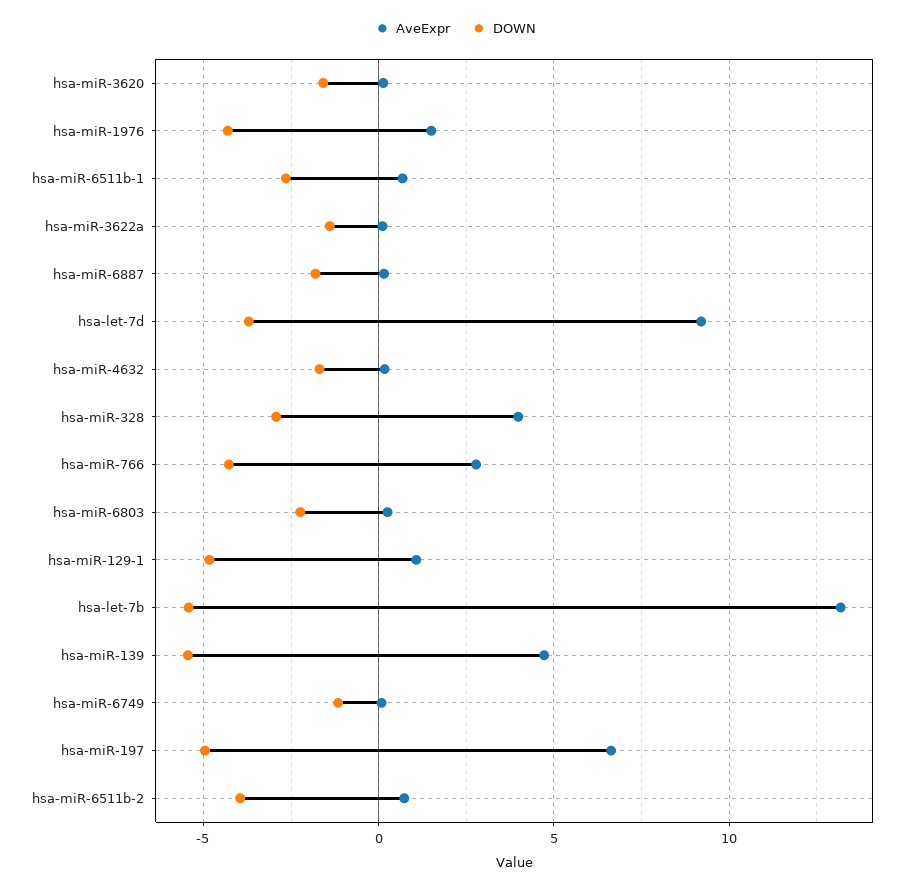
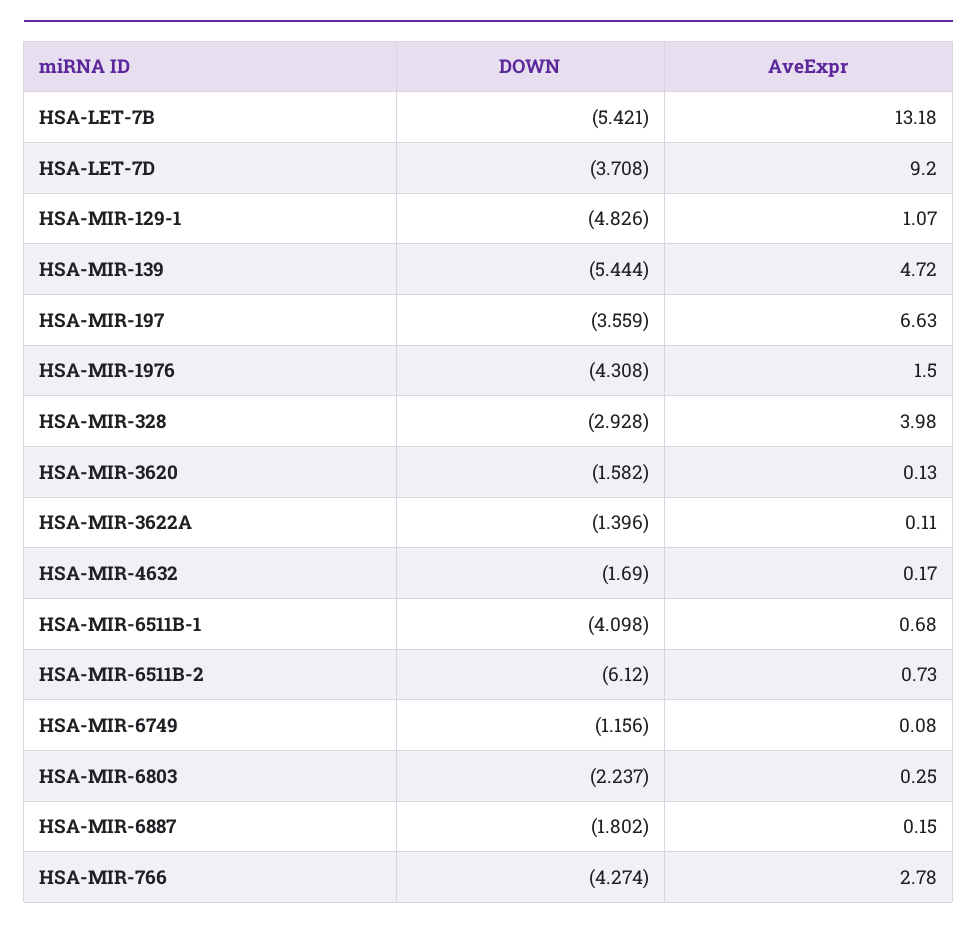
DOWN, hsa-miR-6511b-1: -2.5 -> -4.098
DOWN, hsa-miR-197: -5 -> -3.559
DOWN, hsa-miR-6511b-2: -4 -> -6.12

